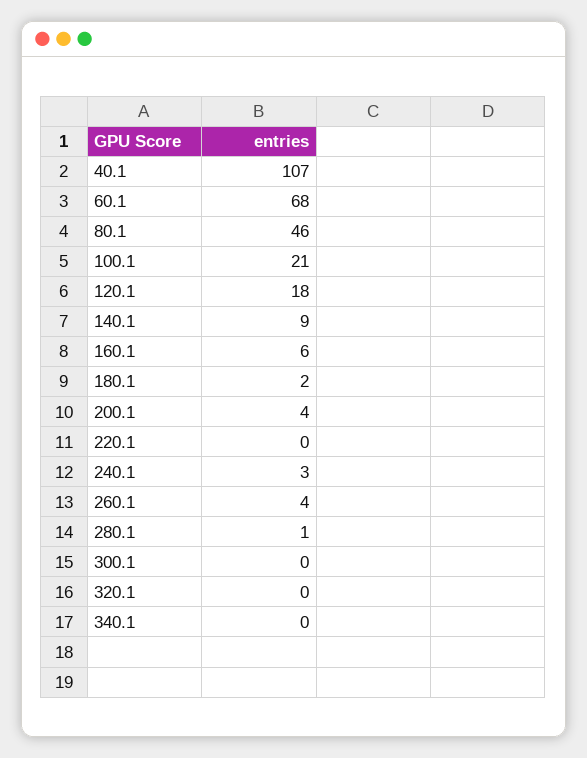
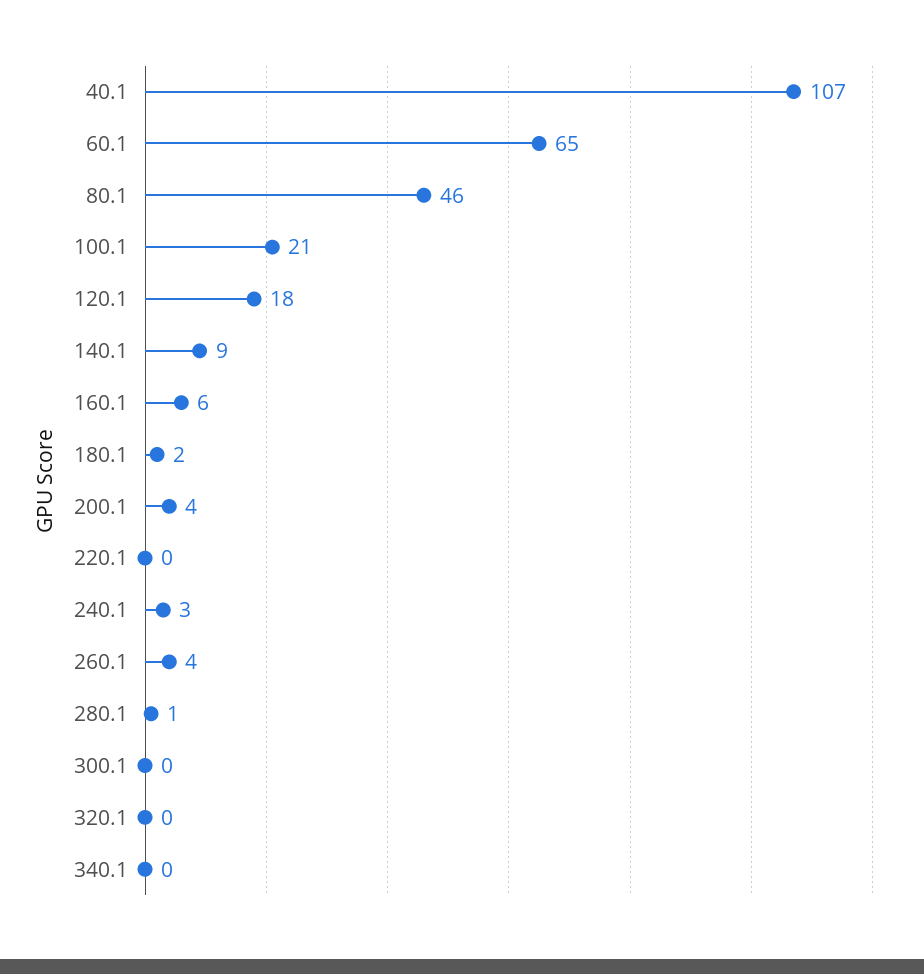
60.1: 68 -> 65

